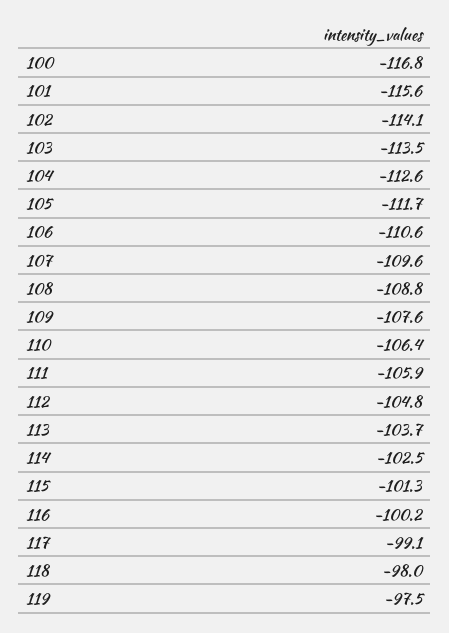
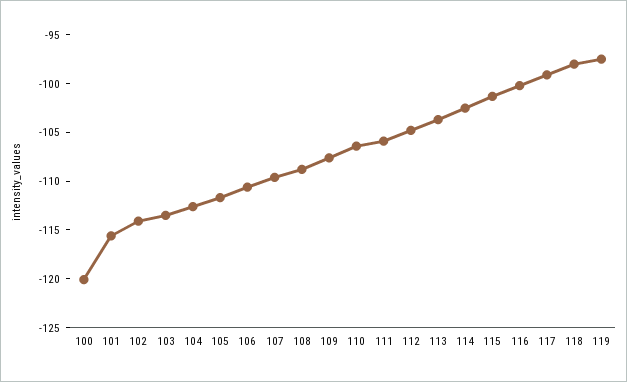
100: -116.8 -> -120

